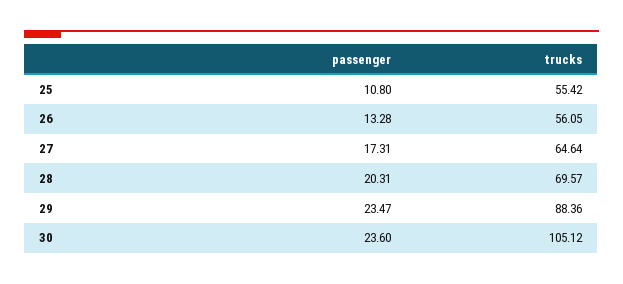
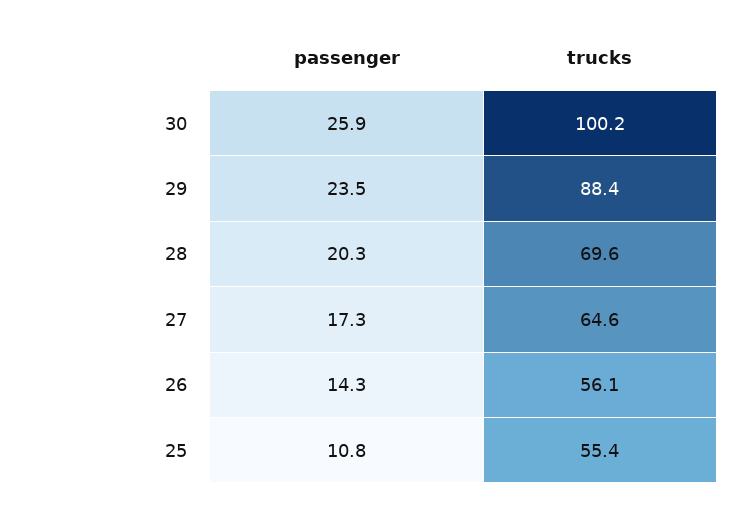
passenger, 26: 13.28 -> 14.3
passenger, 30: 23.6 -> 25.9
trucks, 30: 105.12 -> 100.2

